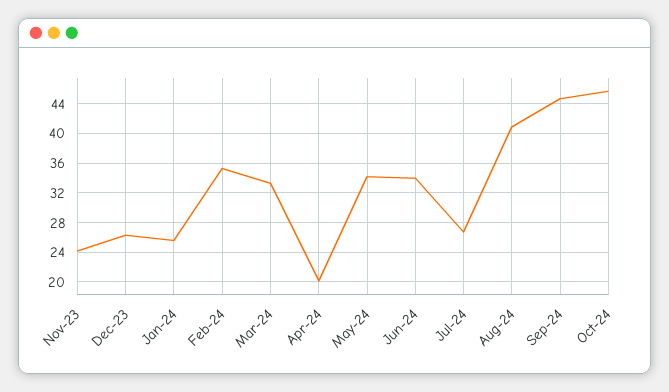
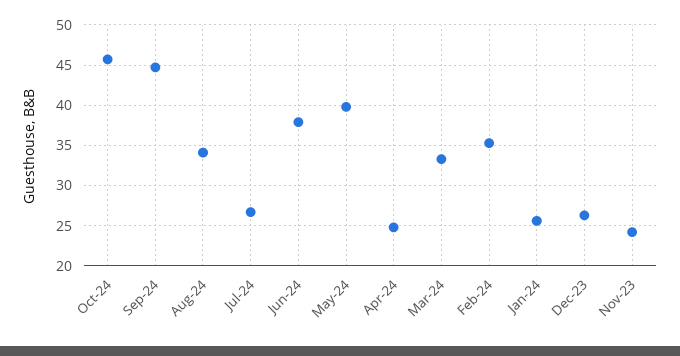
Apr-24: 20 -> 25
May-24: 34 -> 40
Jun-24: 34 -> 38
Aug-24: 41 -> 34

